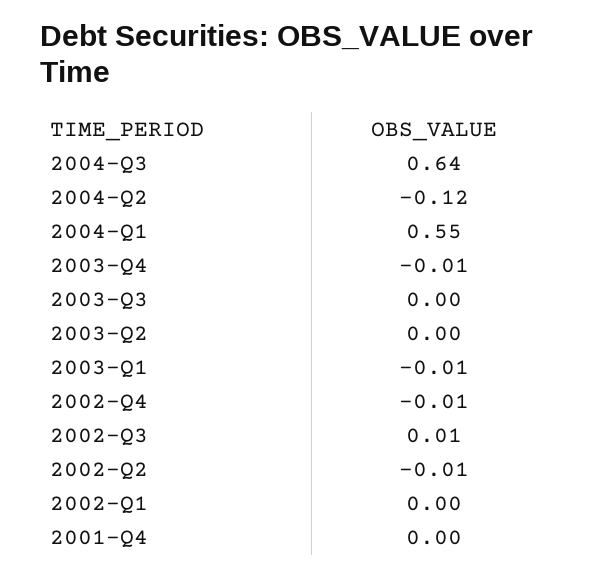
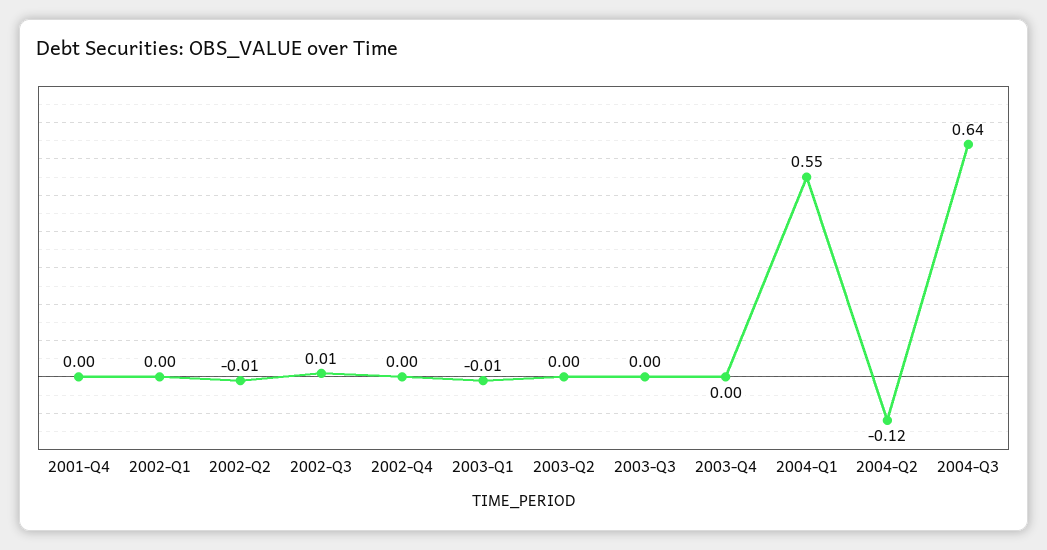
2003-Q4: -0.01 -> 0
2002-Q4: -0.01 -> 0

